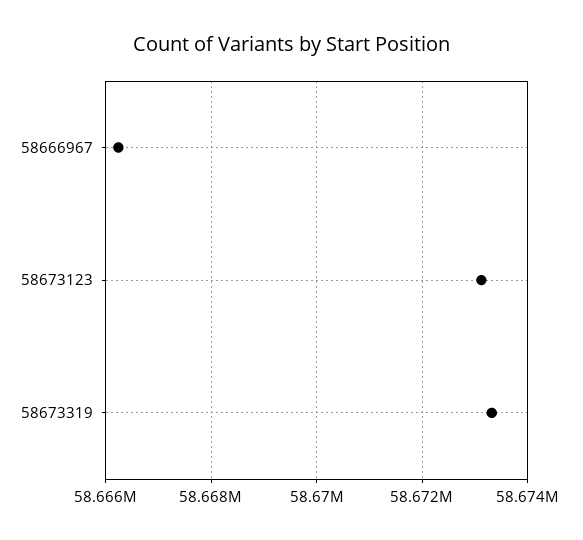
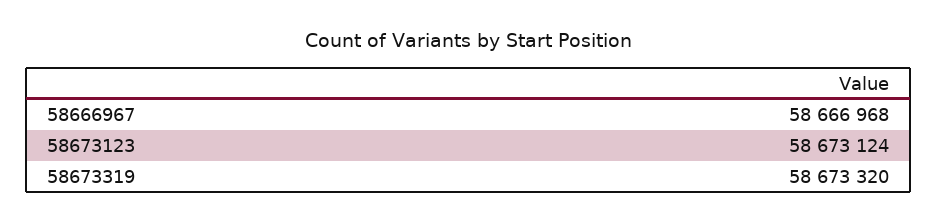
58666967: 58666200 -> 58666968

